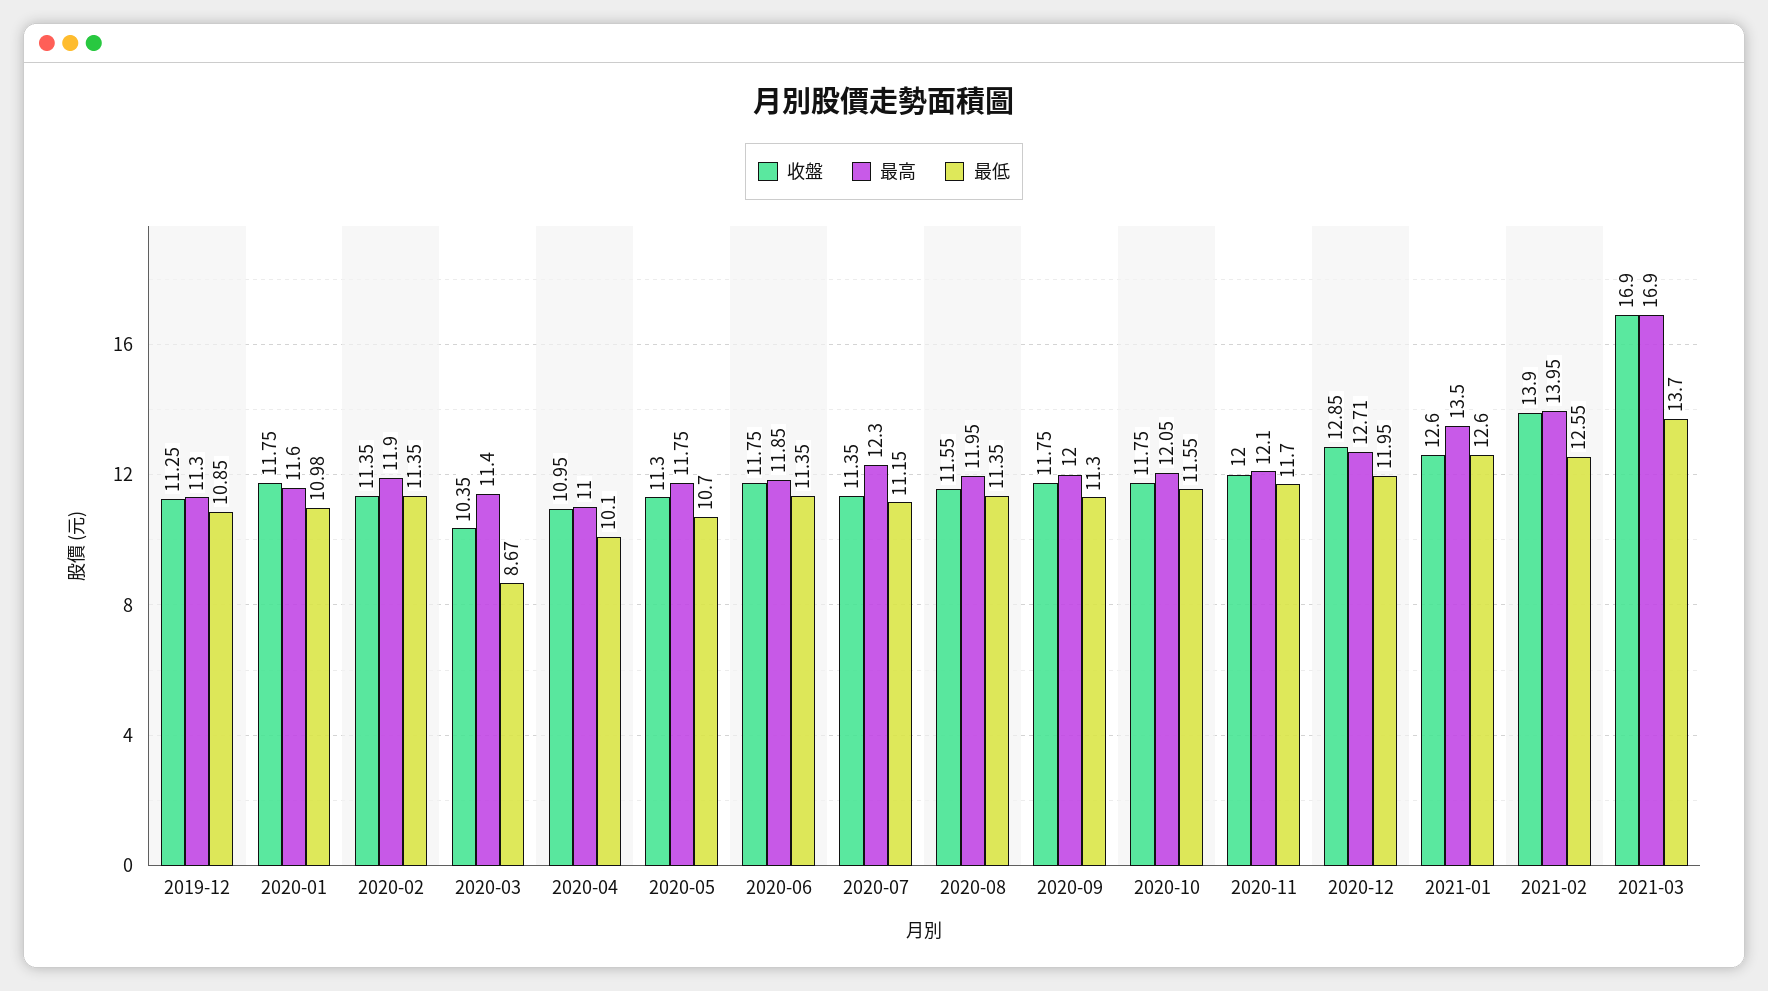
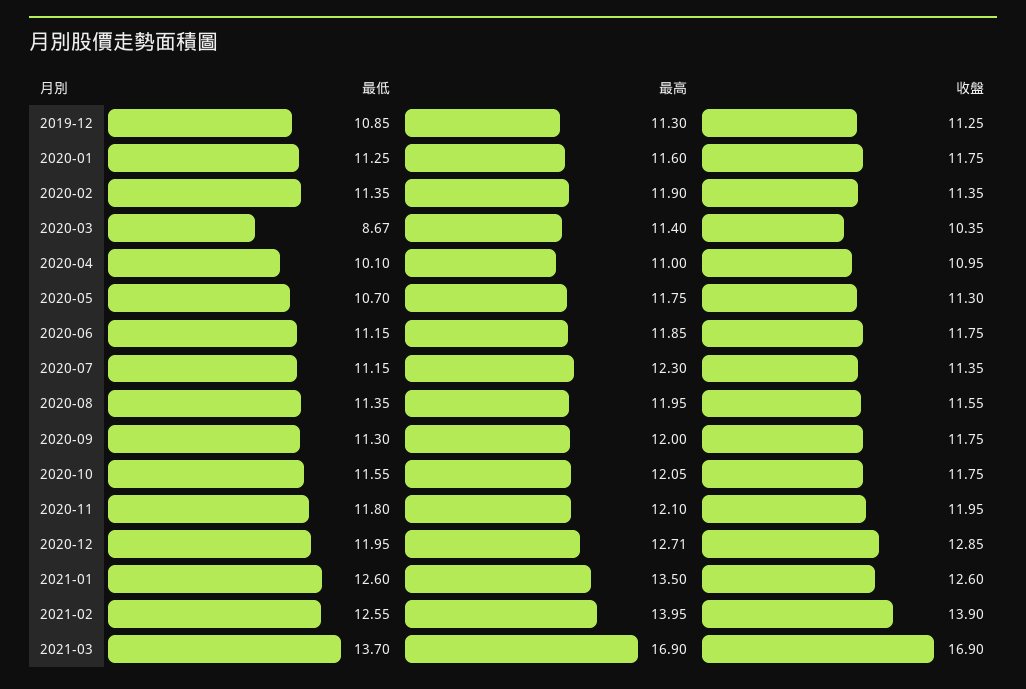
最低, 2020-01: 10.98 -> 11.25
最低, 2020-06: 11.35 -> 11.15
收盤, 2020-11: 12 -> 11.95
最低, 2020-11: 11.7 -> 11.8

